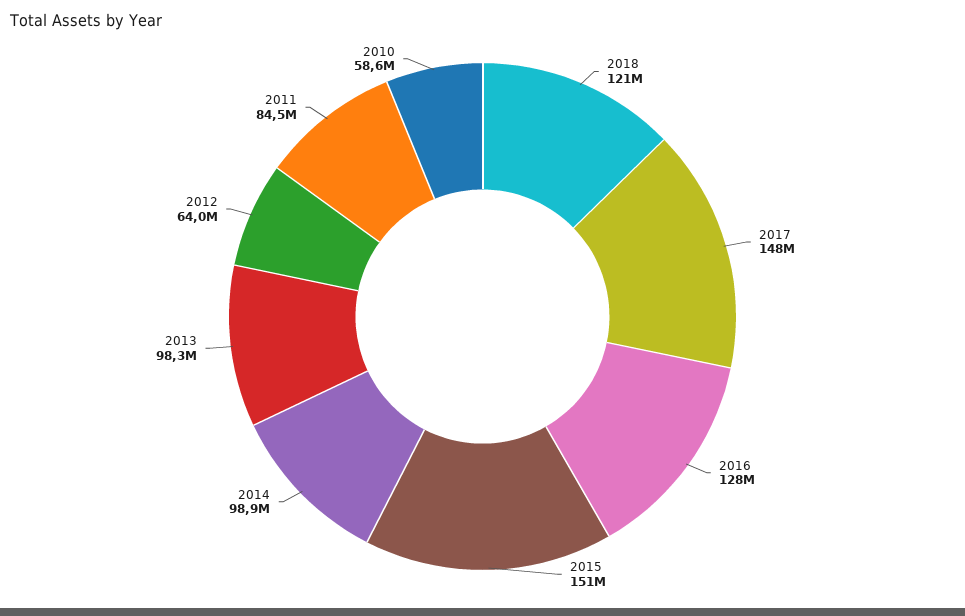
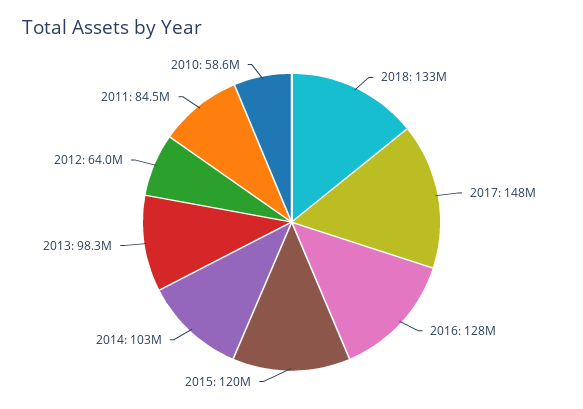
2018: 121000000 -> 133000000
2015: 151000000 -> 120000000
2014: 98900000 -> 103000000

